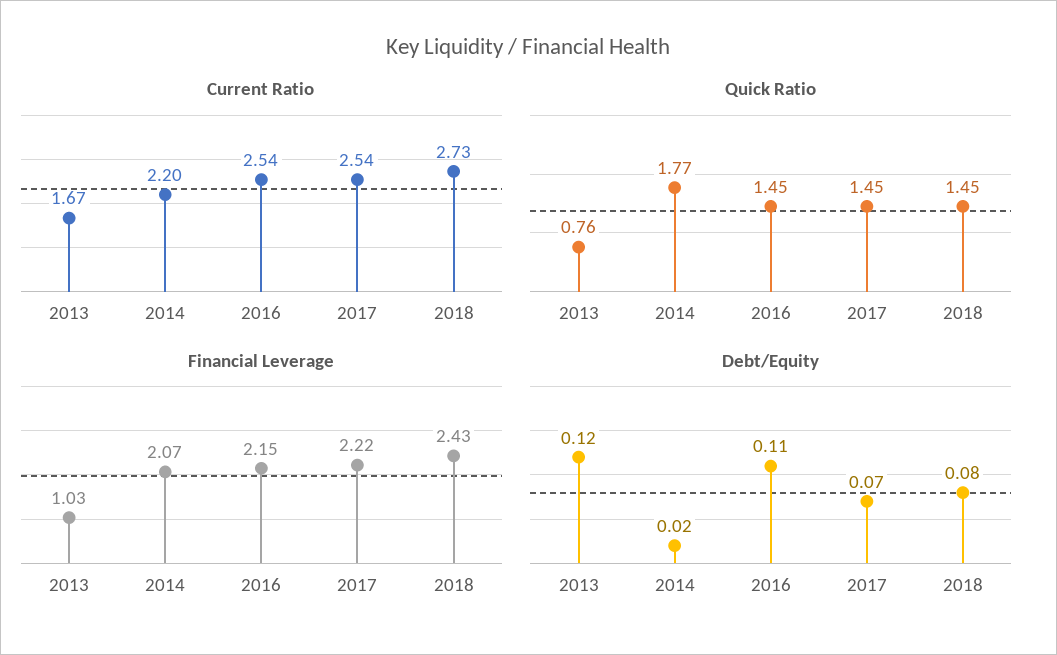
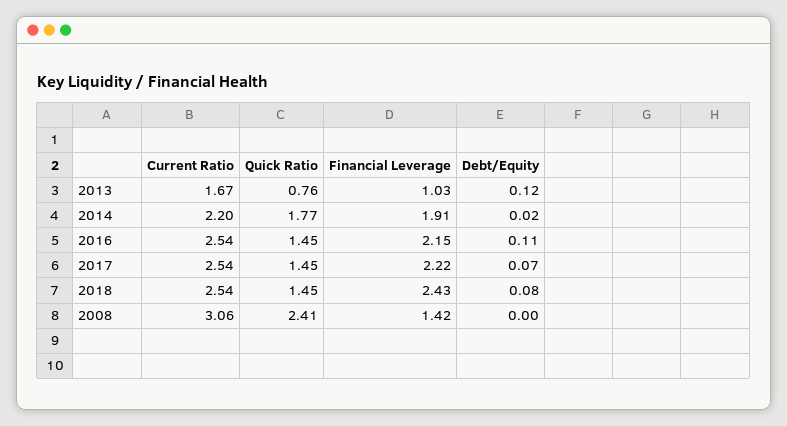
Current Ratio, 2018: 2.73 -> 2.54
Financial Leverage, 2014: 2.07 -> 1.91
Current Ratio, 2008: none -> 3.06
Quick Ratio, 2008: none -> 2.41
Financial Leverage, 2008: none -> 1.42
Debt/Equity, 2008: none -> 0

